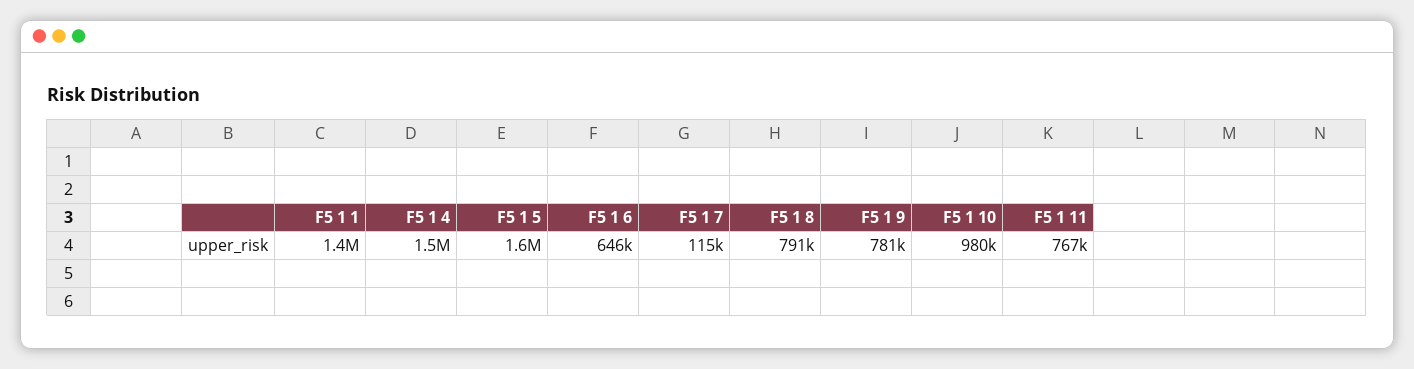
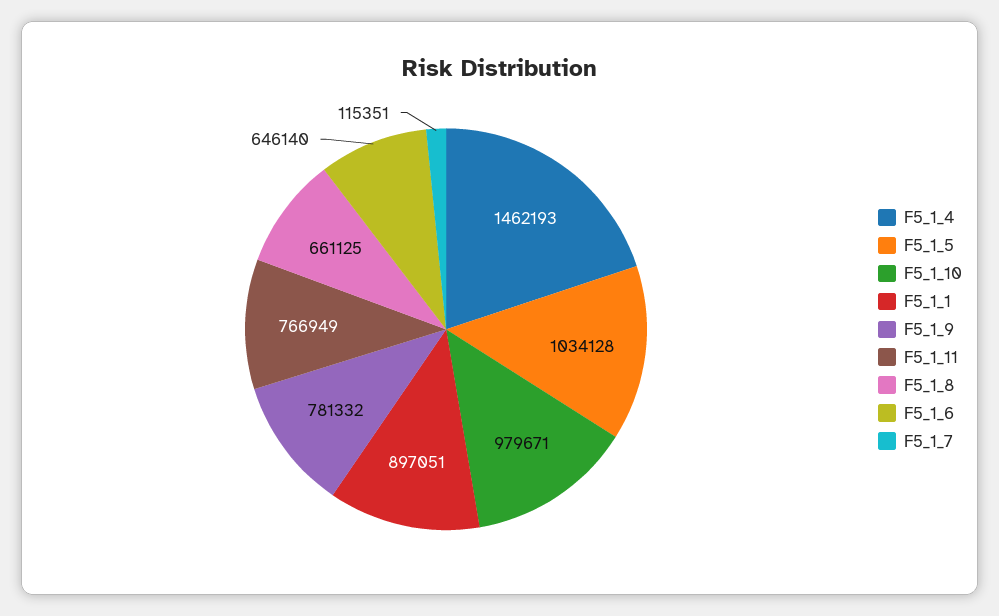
F5 1 1: 1400000 -> 897051
F5 1 5: 1600000 -> 1034128
F5 1 8: 791000 -> 661125

